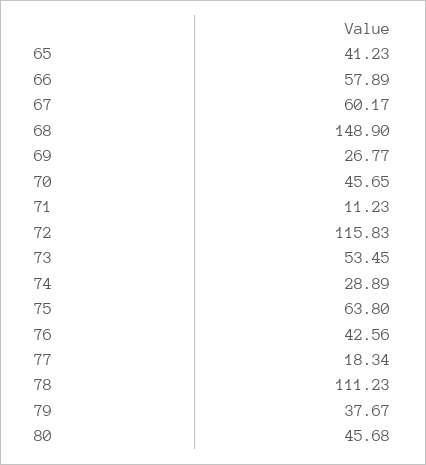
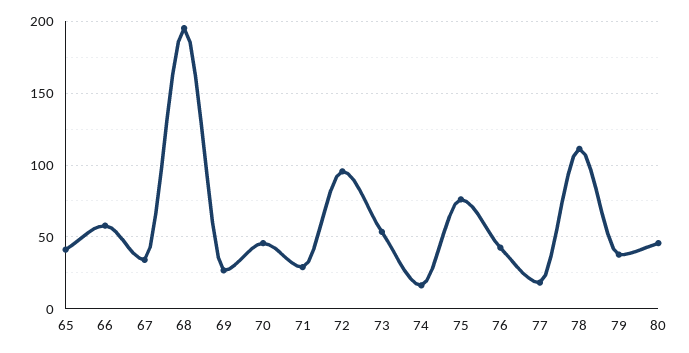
67: 60.17 -> 35
68: 148.9 -> 195
71: 11.23 -> 30
72: 115.83 -> 95
74: 28.89 -> 15
75: 63.8 -> 75

